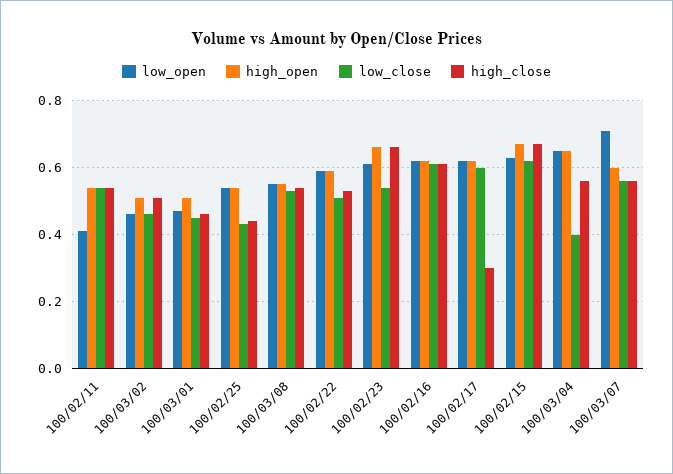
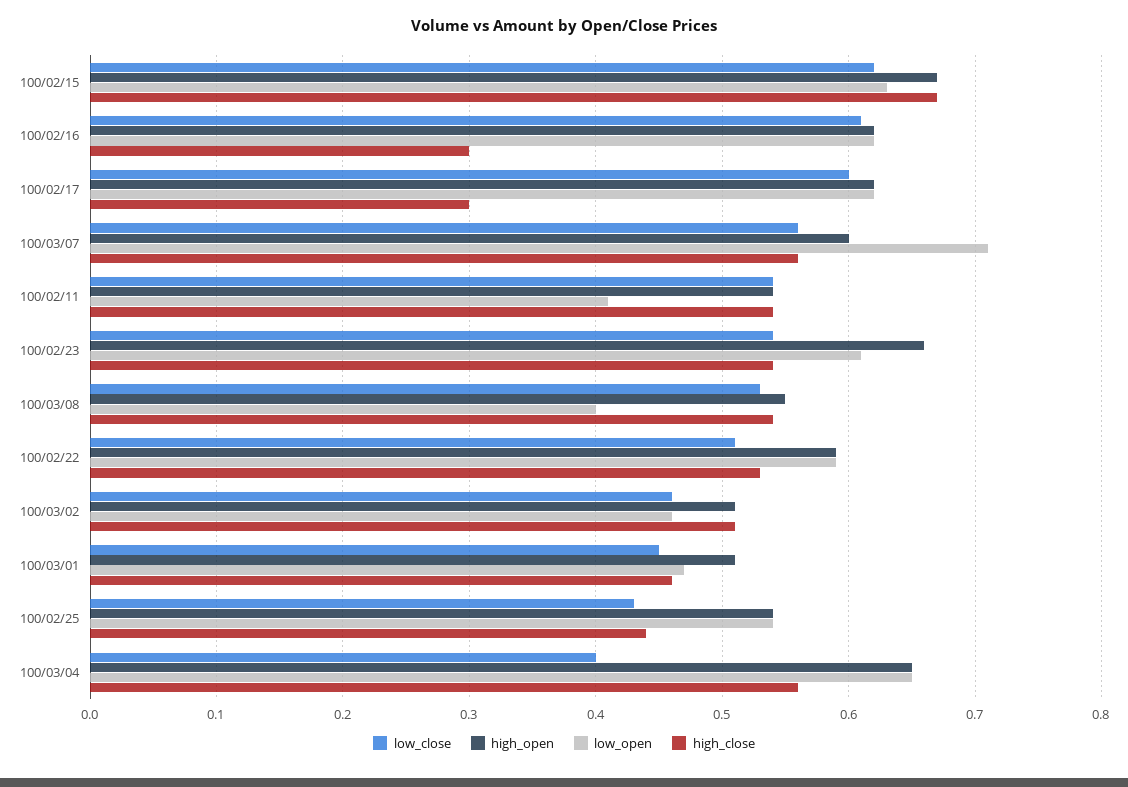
low_open, 100/03/08: 0.55 -> 0.4
high_close, 100/02/23: 0.65 -> 0.54
high_close, 100/02/16: 0.6 -> 0.3

